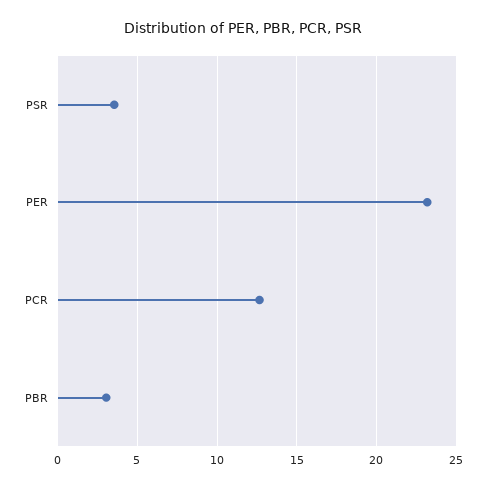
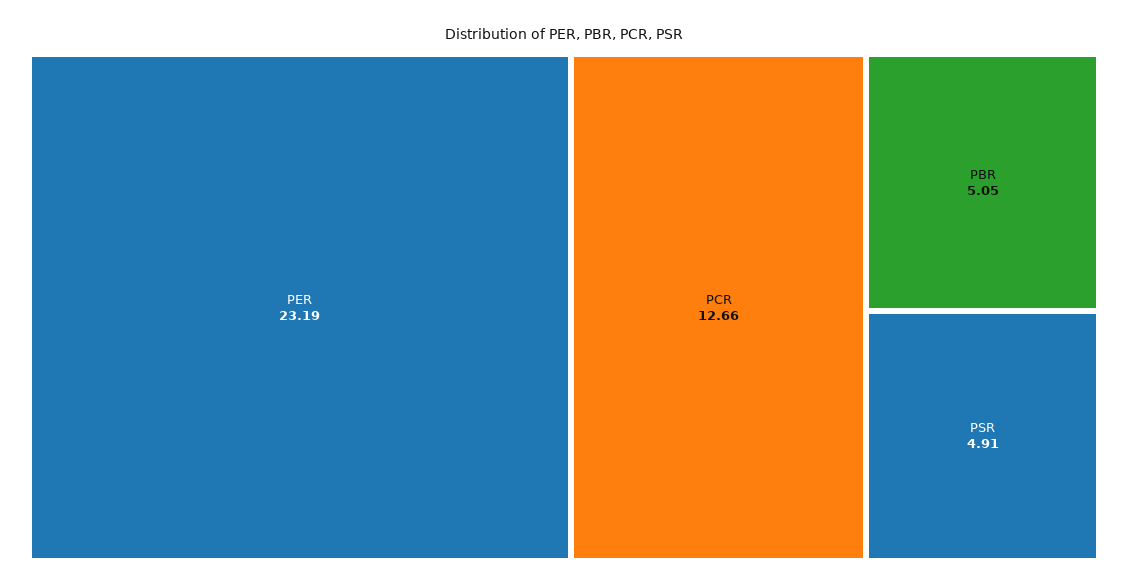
PSR: 3.5 -> 4.91
PBR: 3 -> 5.05

